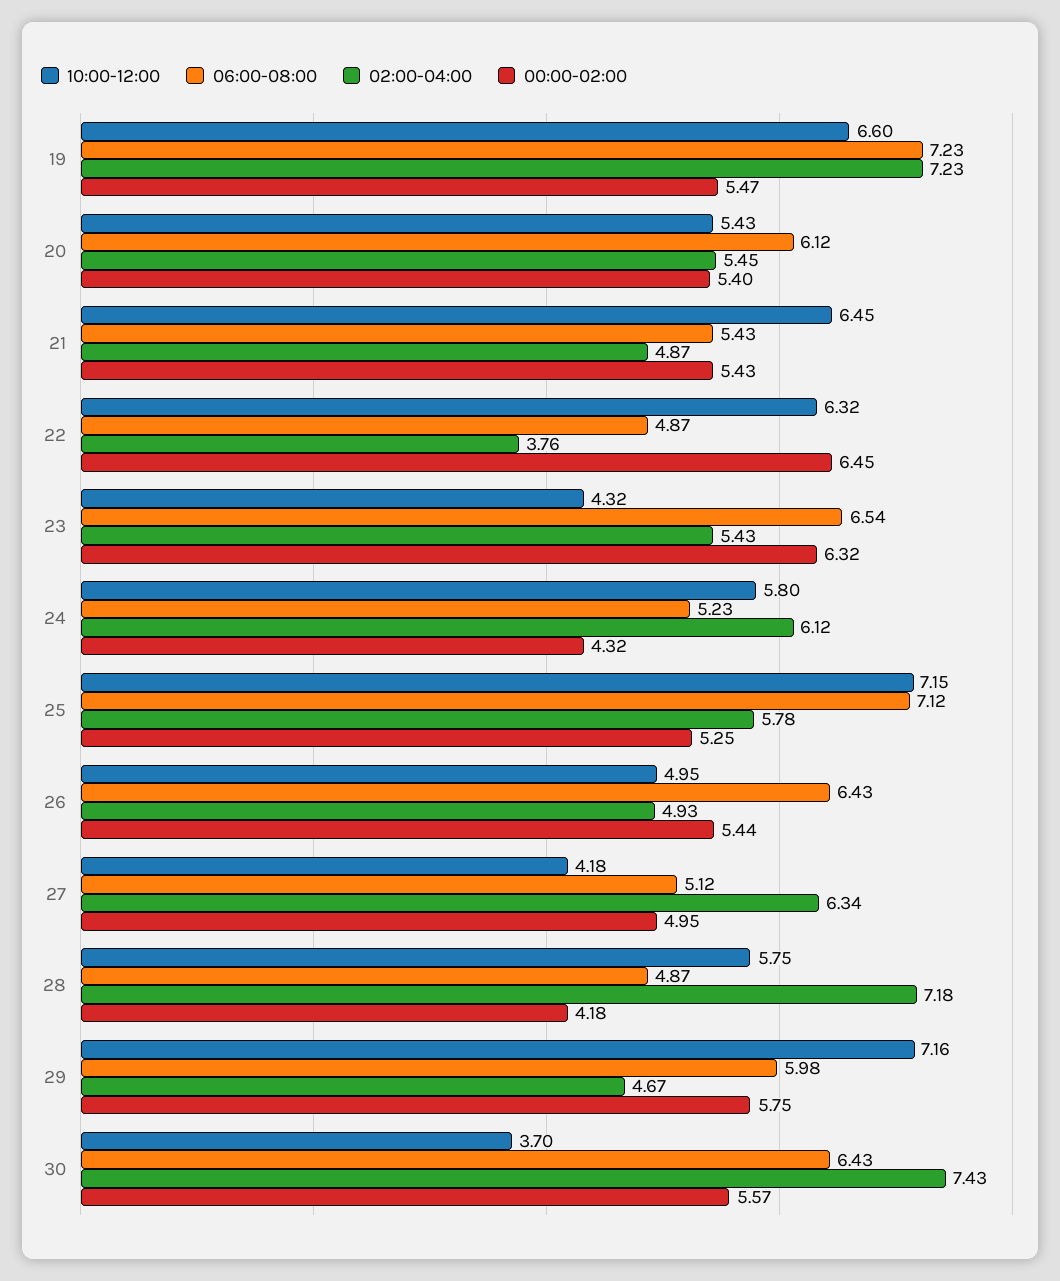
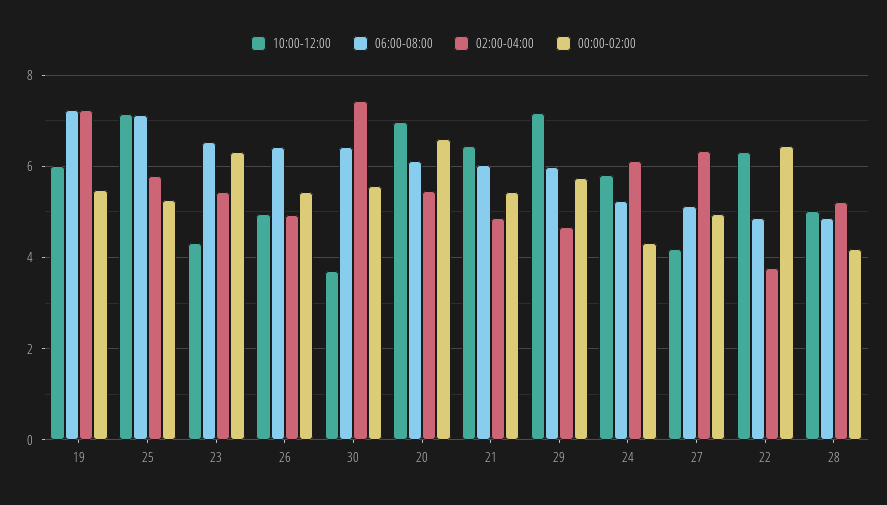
10:00-12:00, 19: 6.6 -> 6
10:00-12:00, 20: 5.43 -> 7
00:00-02:00, 20: 5.4 -> 6.6
06:00-08:00, 21: 5.43 -> 6
10:00-12:00, 28: 5.75 -> 5
02:00-04:00, 28: 7.18 -> 5.2

